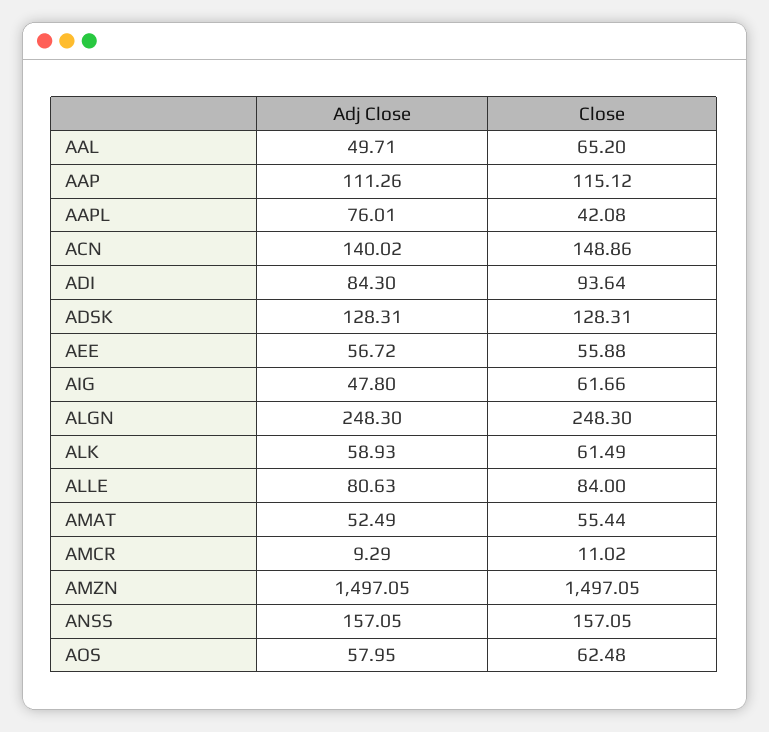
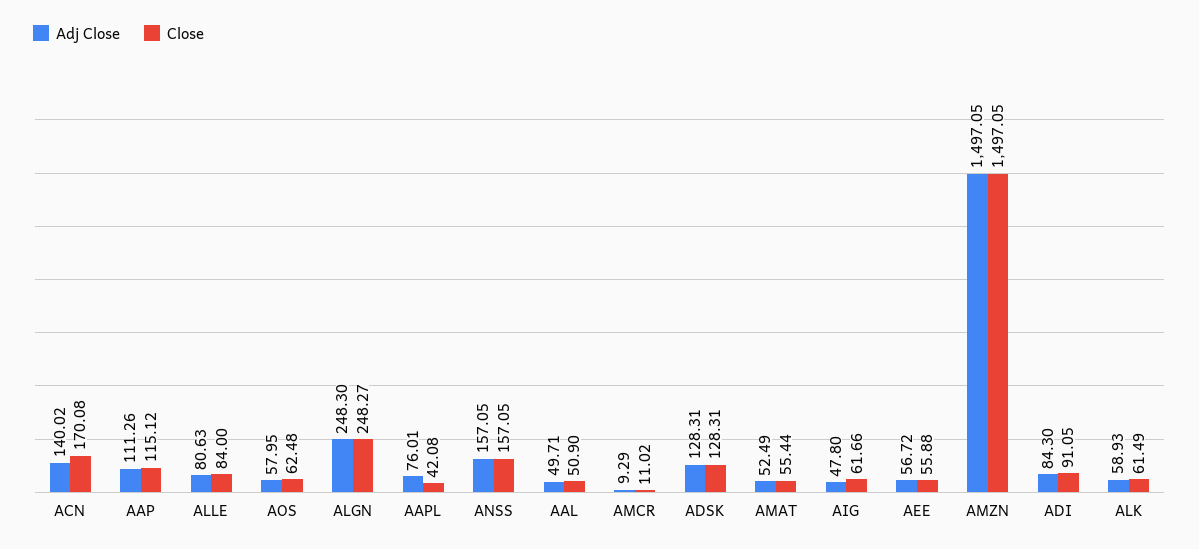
Close, AAL: 65.2 -> 50.9
Close, ACN: 148.86 -> 170.08
Close, ADI: 93.64 -> 91.05
Close, ALGN: 248.3 -> 248.27

